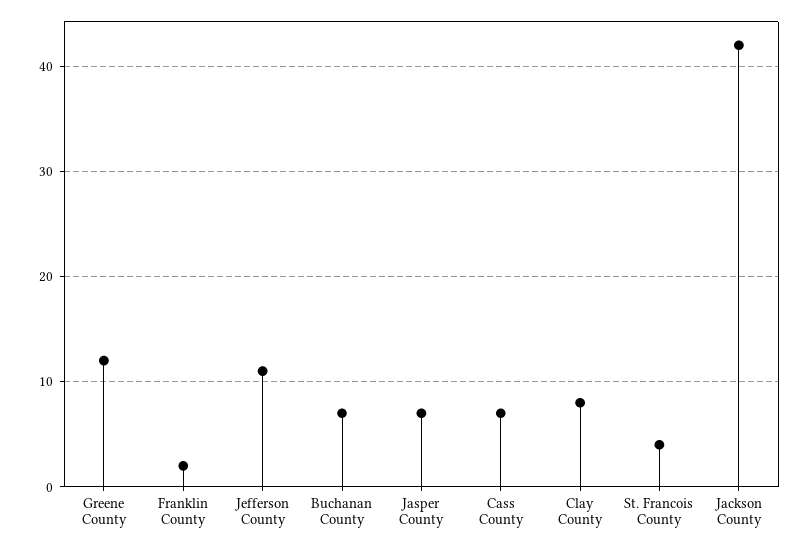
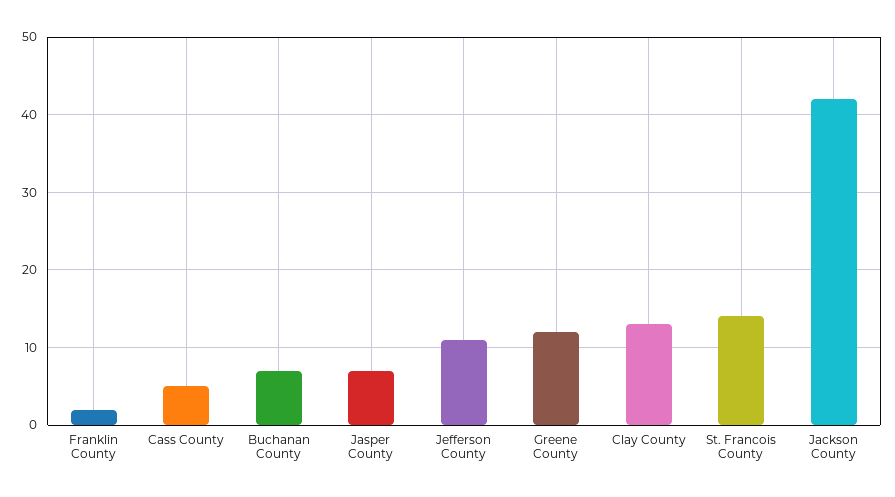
Cass County: 7 -> 5
Clay County: 8 -> 13
St. Francois County: 4 -> 14

